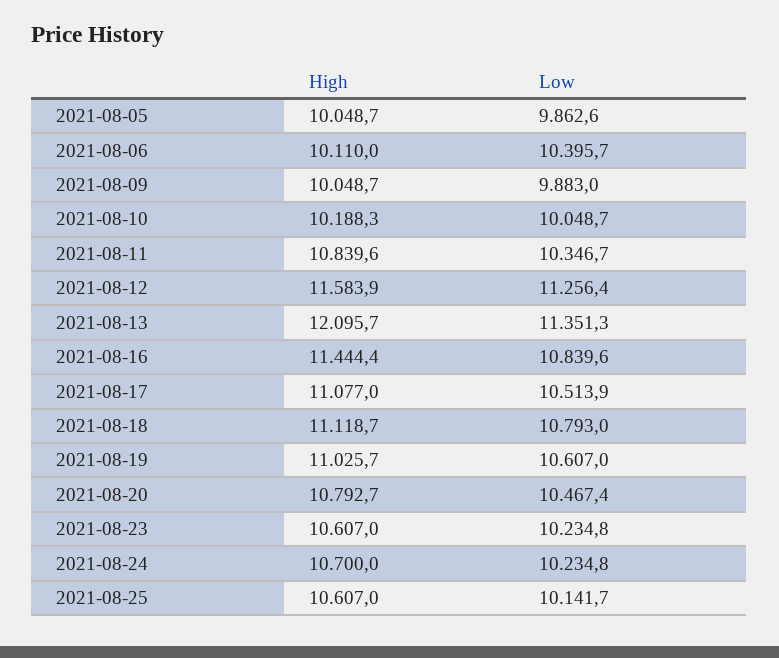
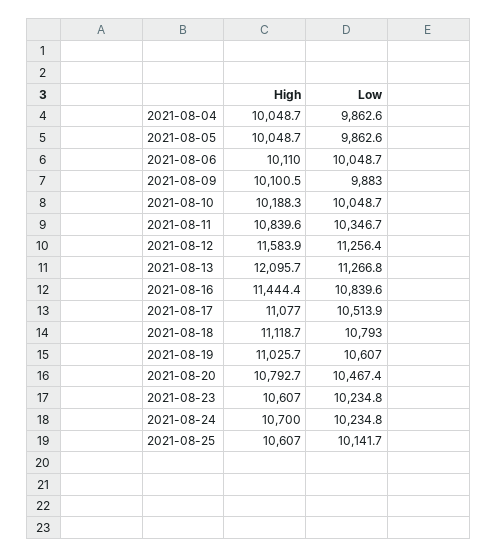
Low, 2021-08-06: 10395.7 -> 10048.7
High, 2021-08-09: 10048.7 -> 10100.5
Low, 2021-08-13: 11351.3 -> 11266.8
High, 2021-08-04: none -> 10048.7
Low, 2021-08-04: none -> 9862.6

